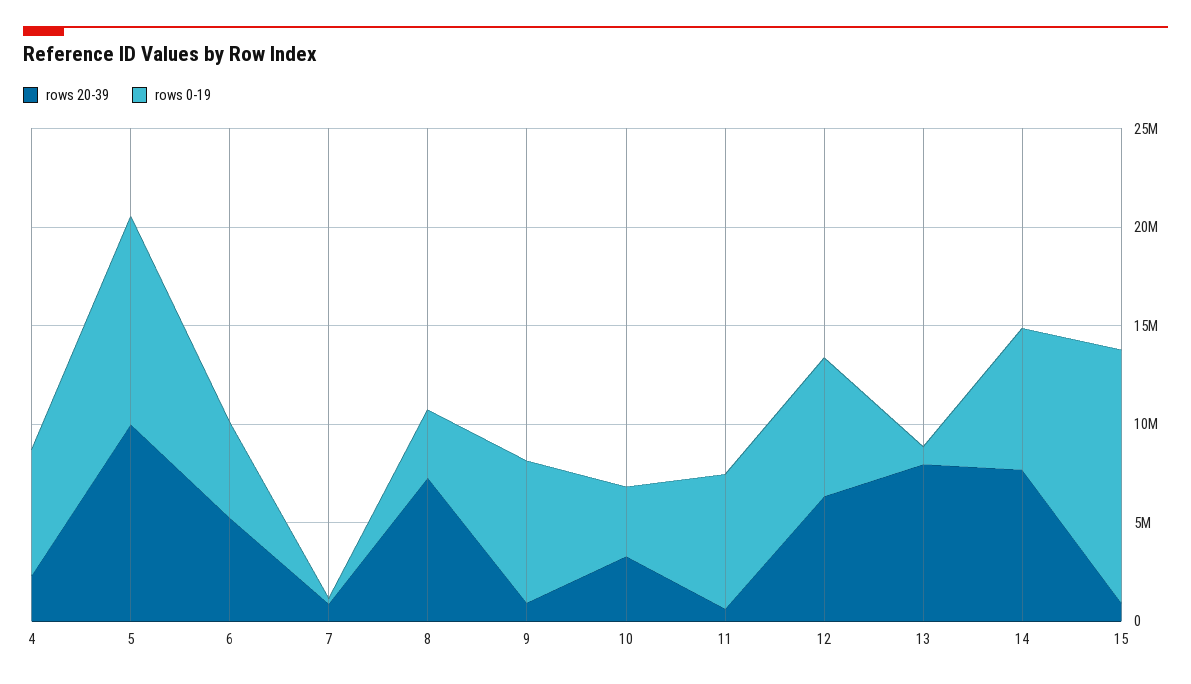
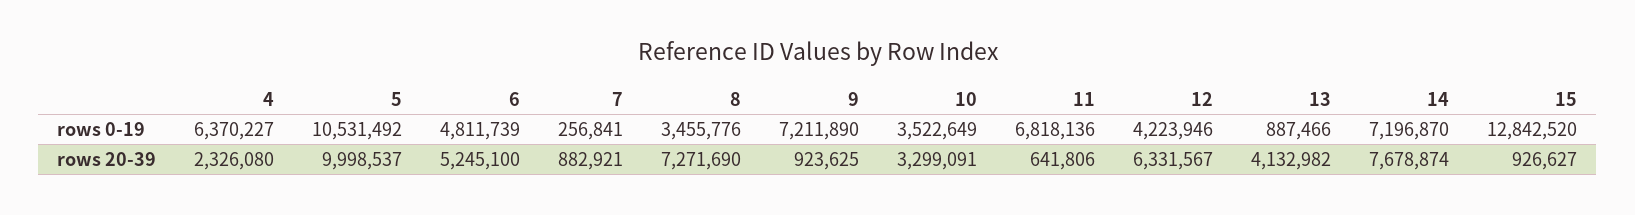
rows 0-19, 12: 7000000 -> 4223946
rows 20-39, 13: 8000000 -> 4132982

